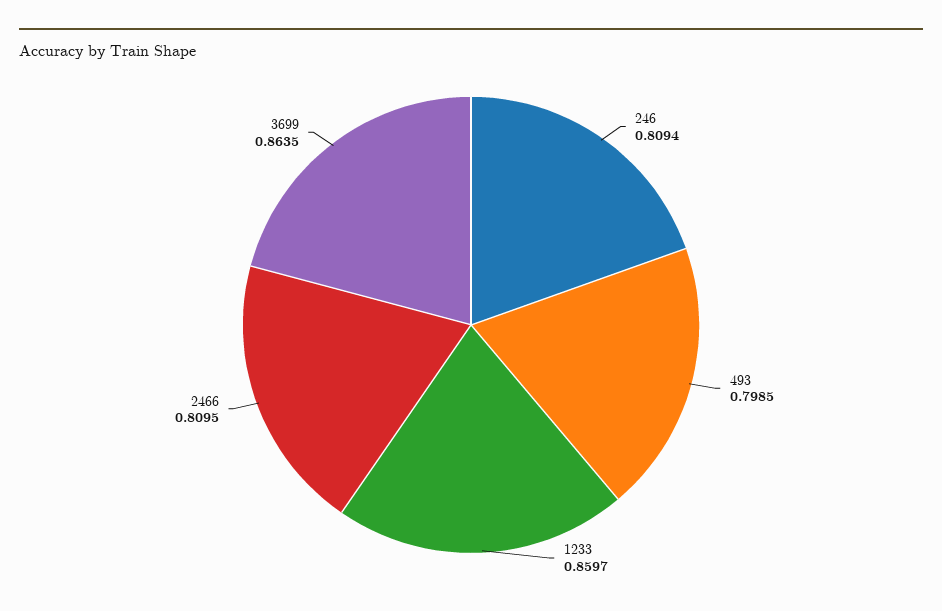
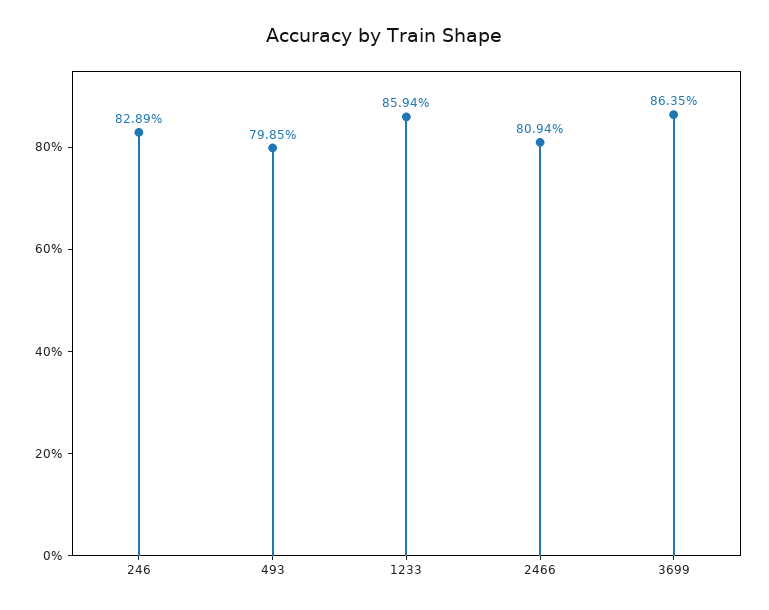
246: 0.8094 -> 0.8289
1233: 0.8597 -> 0.8594
2466: 0.8095 -> 0.8094

